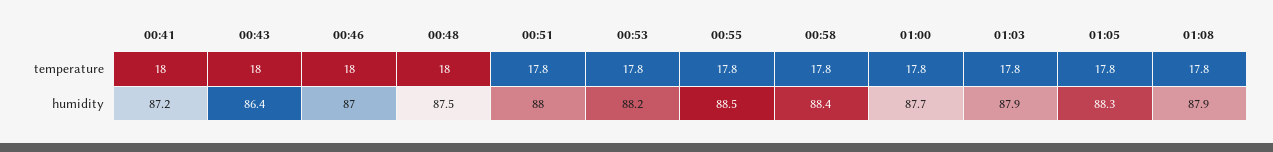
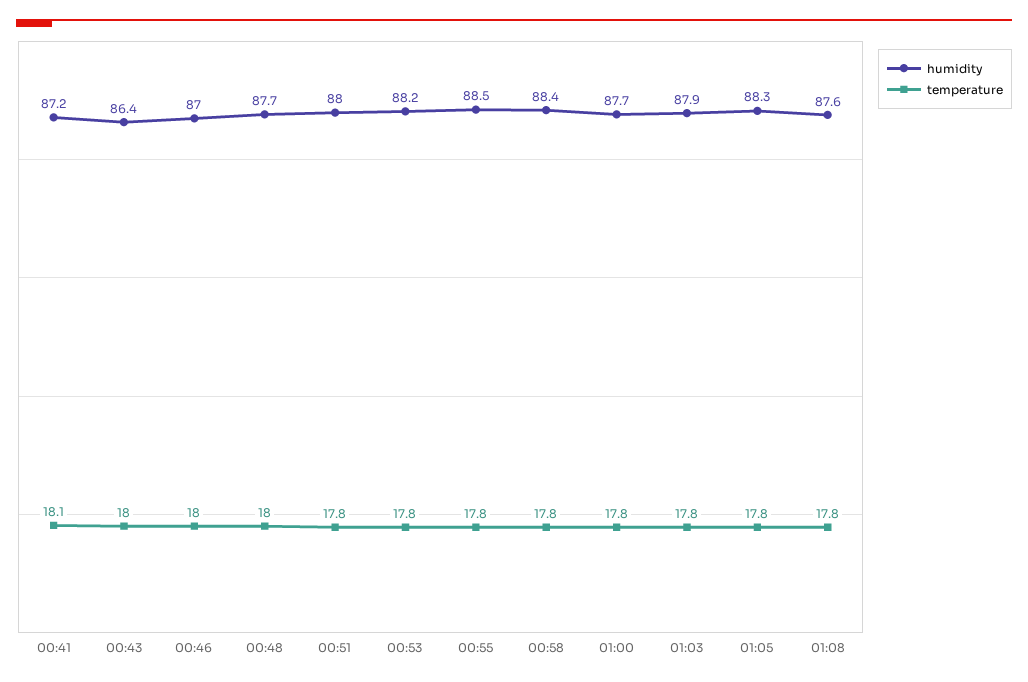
temperature, 00:41: 18 -> 18.1
humidity, 00:48: 87.5 -> 87.7
humidity, 01:08: 87.9 -> 87.6

